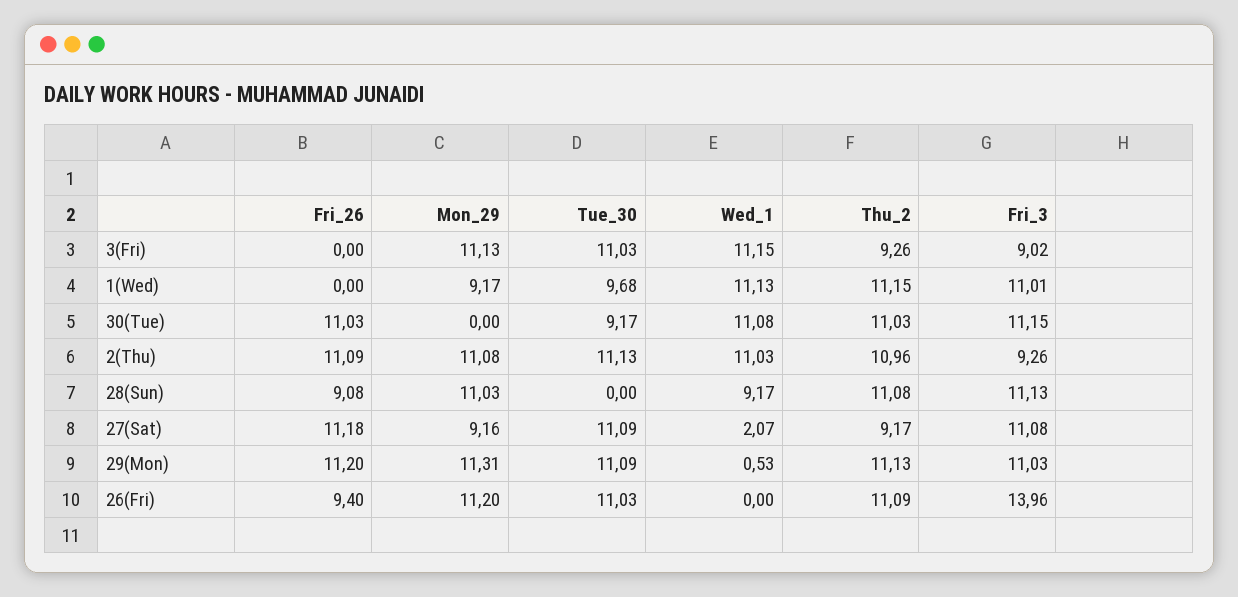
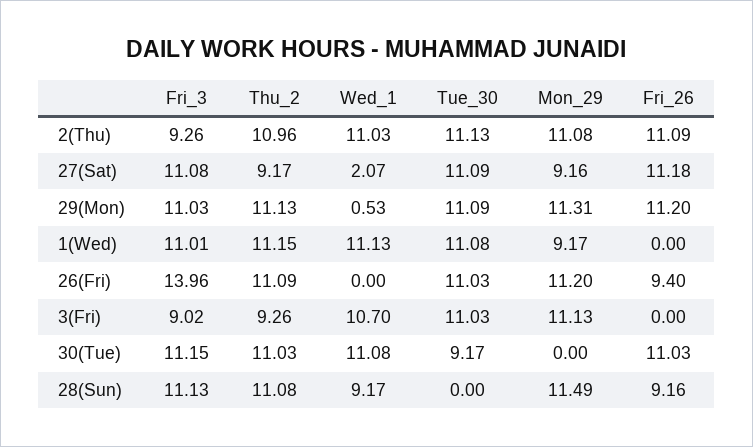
Wed_1, 3(Fri): 11.15 -> 10.7
Tue_30, 1(Wed): 9.68 -> 11.08
Fri_26, 28(Sun): 9.08 -> 9.16
Mon_29, 28(Sun): 11.03 -> 11.49

